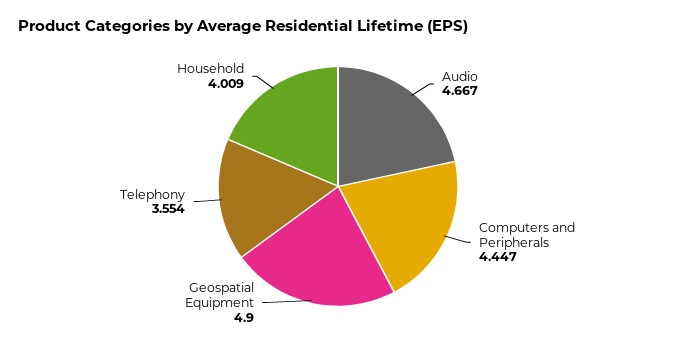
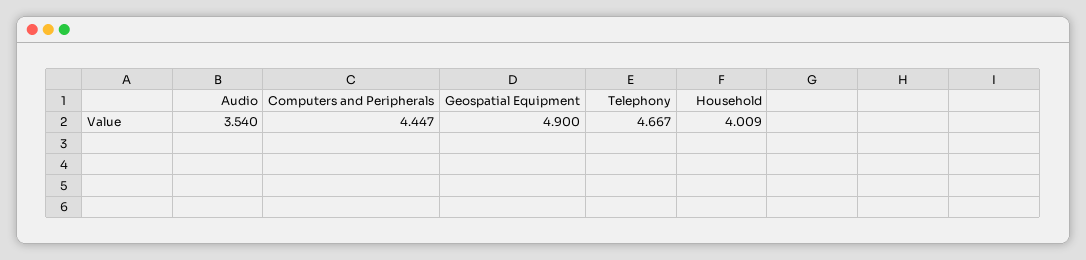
Audio: 4.667 -> 3.54
Telephony: 3.554 -> 4.667

